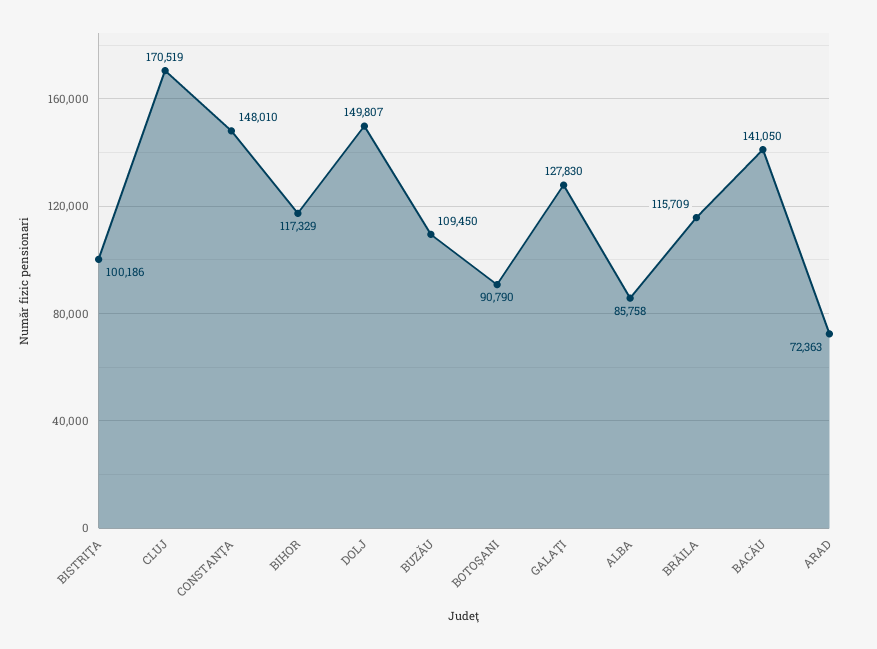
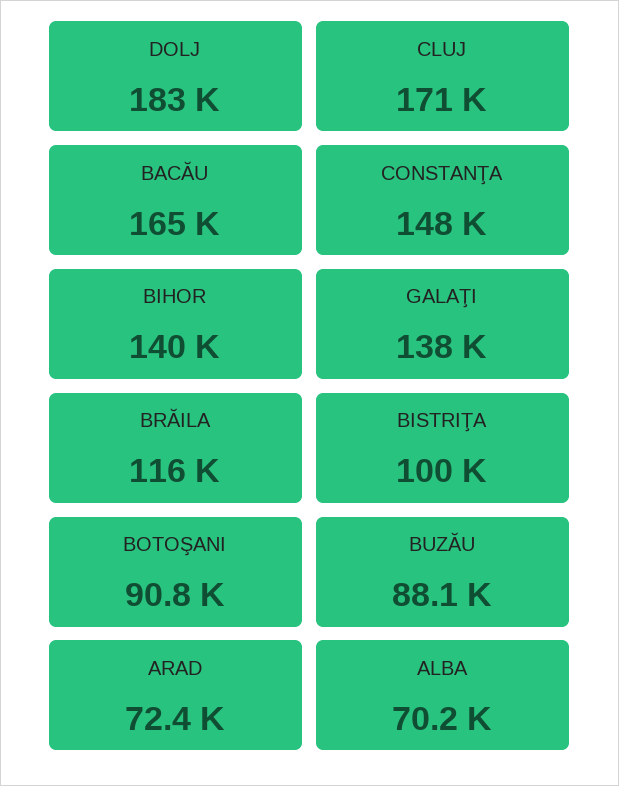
BIHOR: 117329 -> 140000
DOLJ: 149807 -> 183000
BUZĂU: 109450 -> 88100
GALAŢI: 127830 -> 138000
ALBA: 85758 -> 70200
BACĂU: 141050 -> 165000

